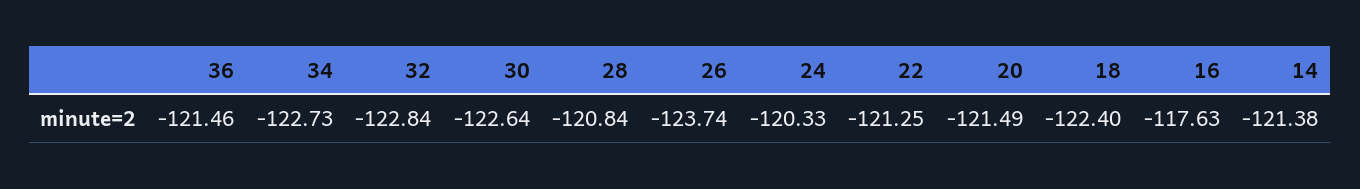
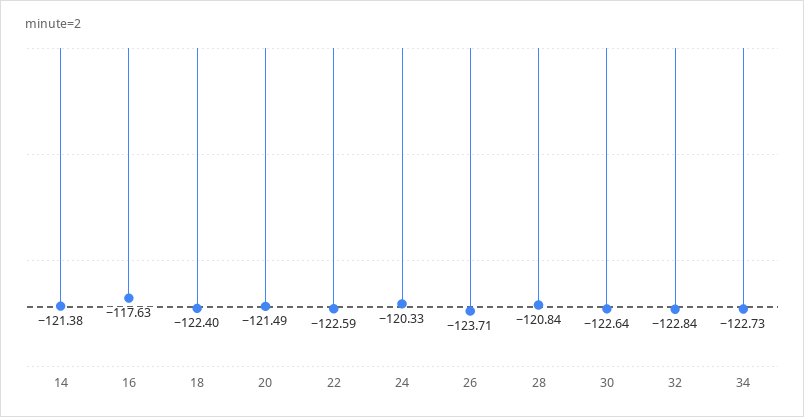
36: -121.46 -> none
26: -123.74 -> -123.71
22: -121.25 -> -122.59

